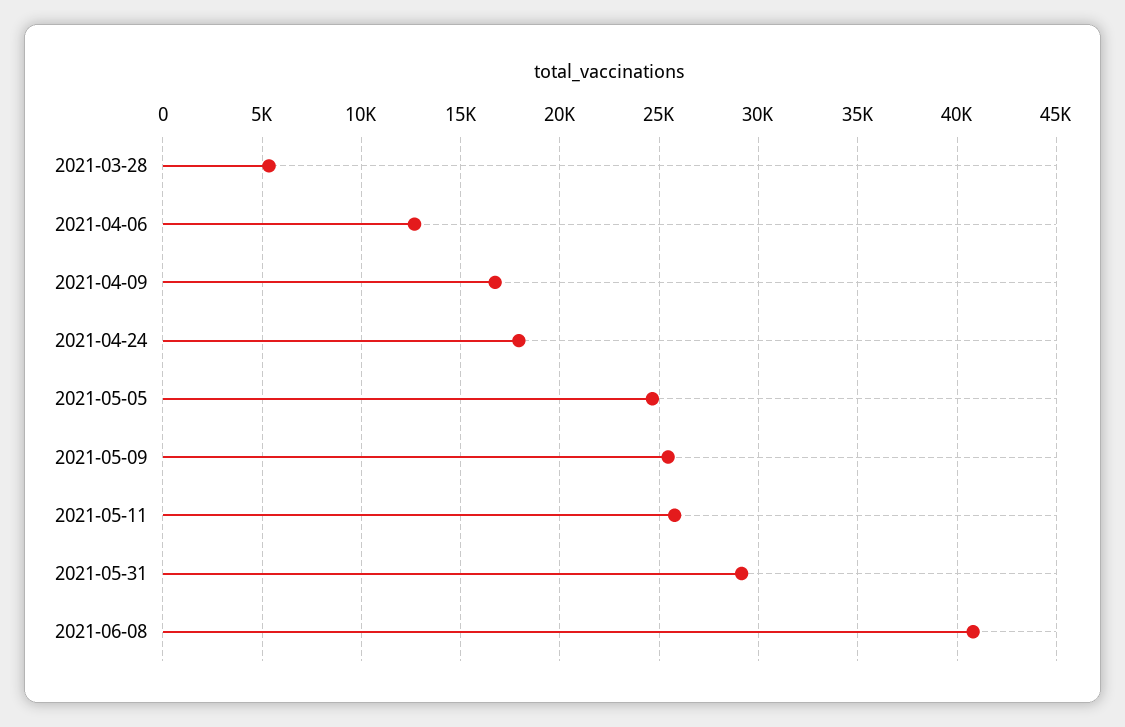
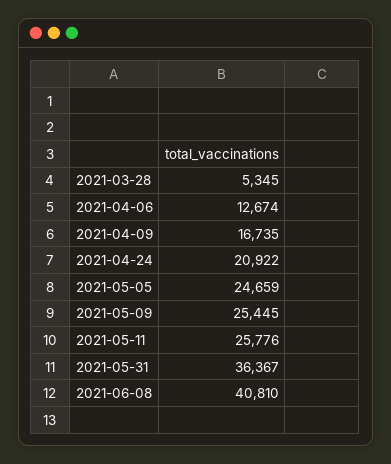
2021-04-24: 18000 -> 20922
2021-05-31: 29000 -> 36367

